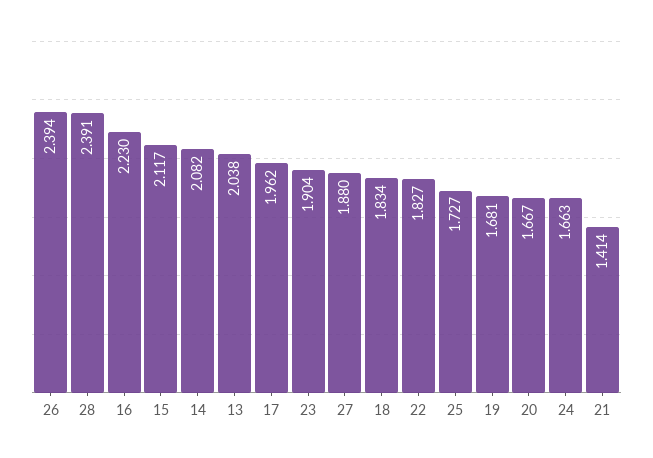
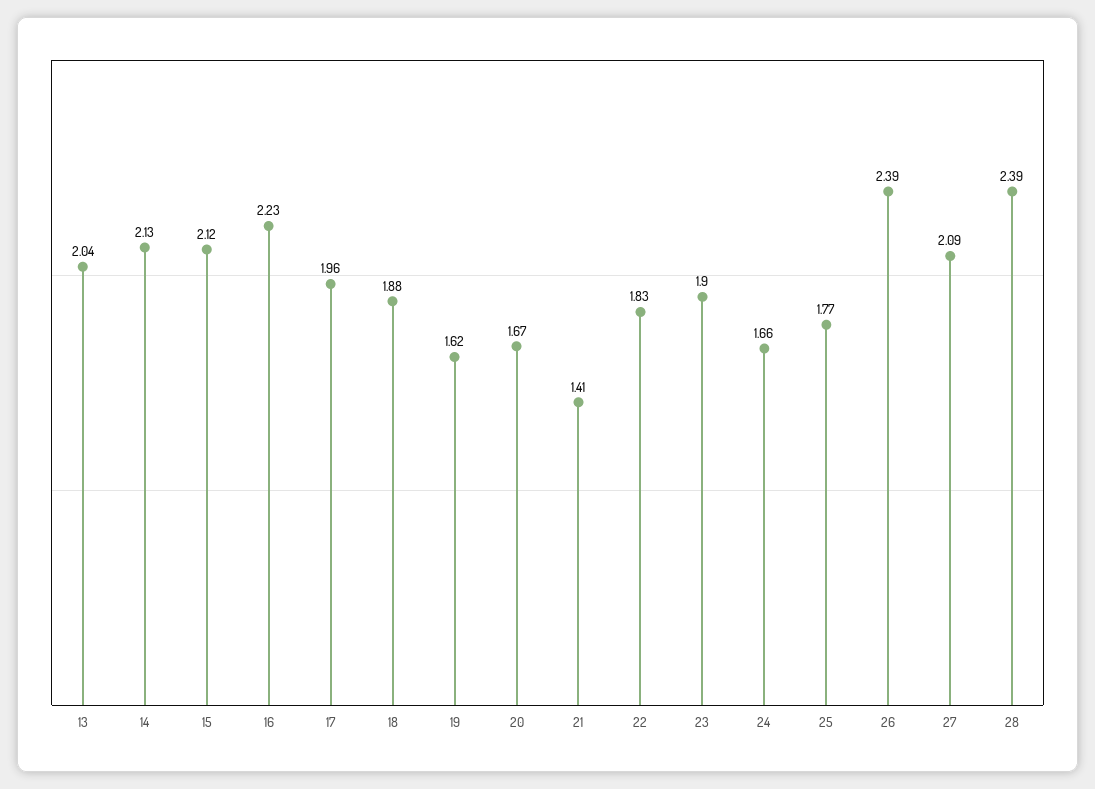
14: 2.082 -> 2.13
27: 1.88 -> 2.09
18: 1.834 -> 1.88
25: 1.727 -> 1.77
19: 1.681 -> 1.62

